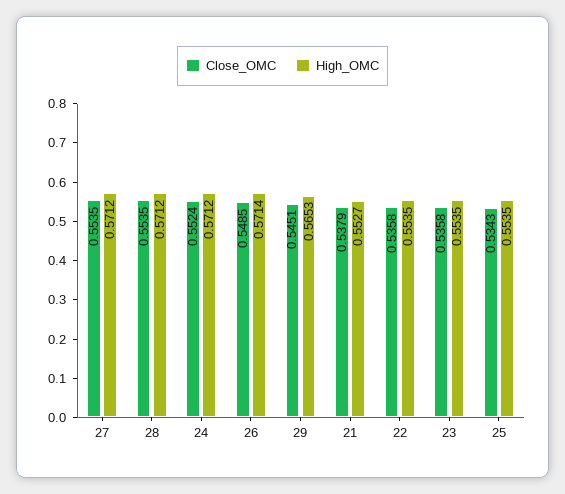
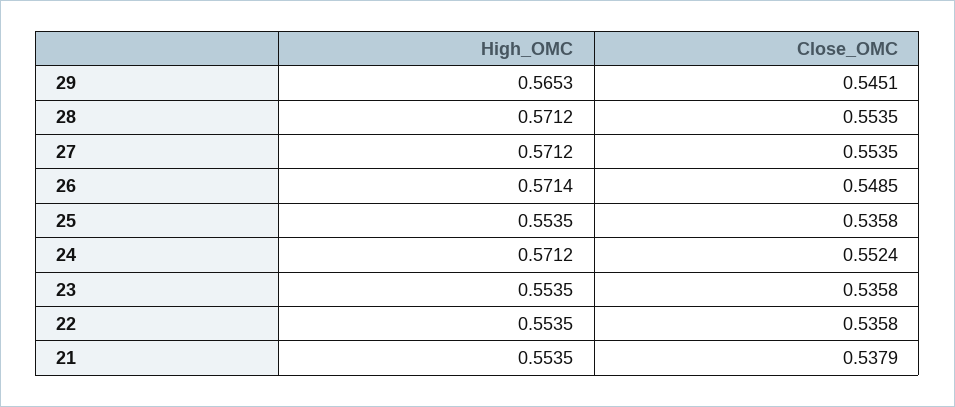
High_OMC, 21: 0.5527 -> 0.5535
Close_OMC, 25: 0.5343 -> 0.5358

